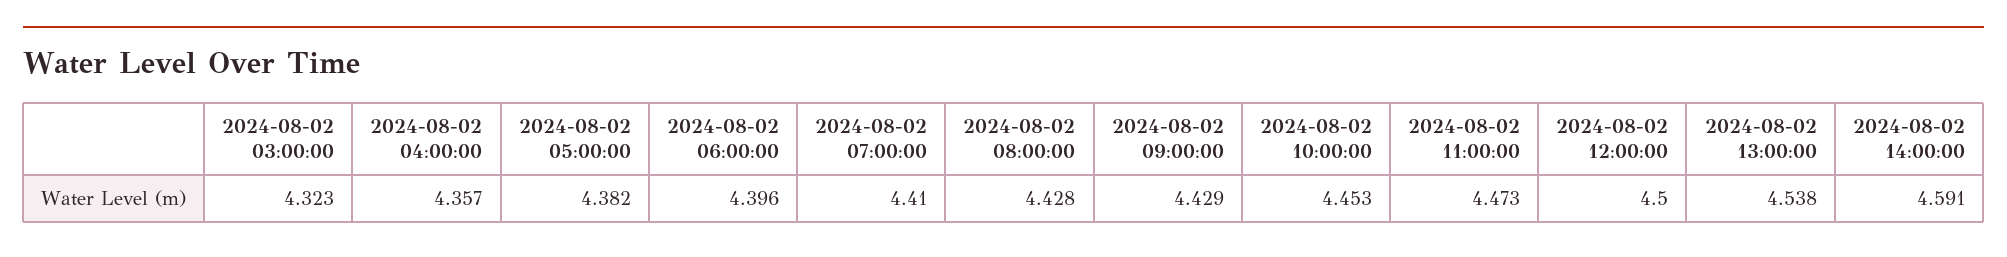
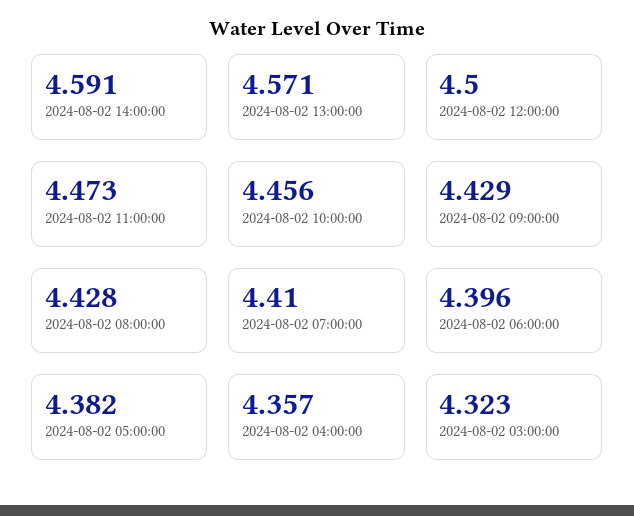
2024-08-02 10:00:00: 4.453 -> 4.456
2024-08-02 13:00:00: 4.538 -> 4.571

